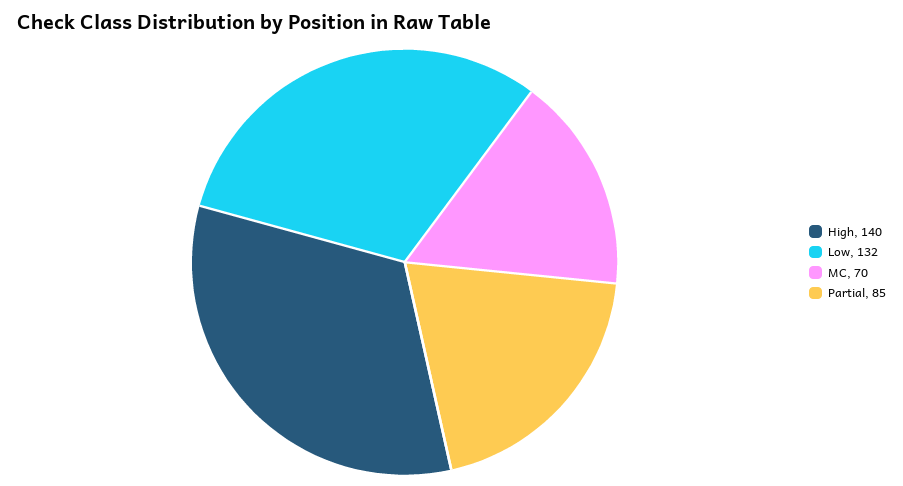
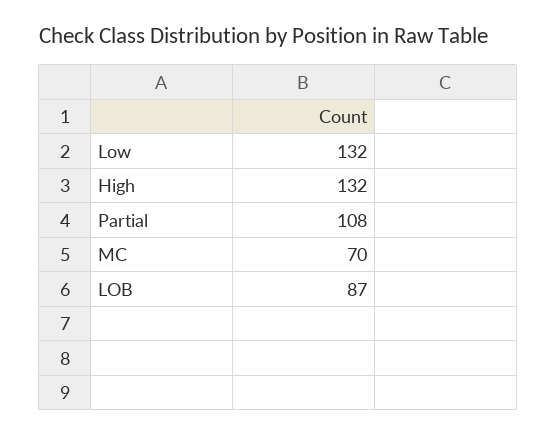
High: 140 -> 132
Partial: 85 -> 108
LOB: none -> 87

